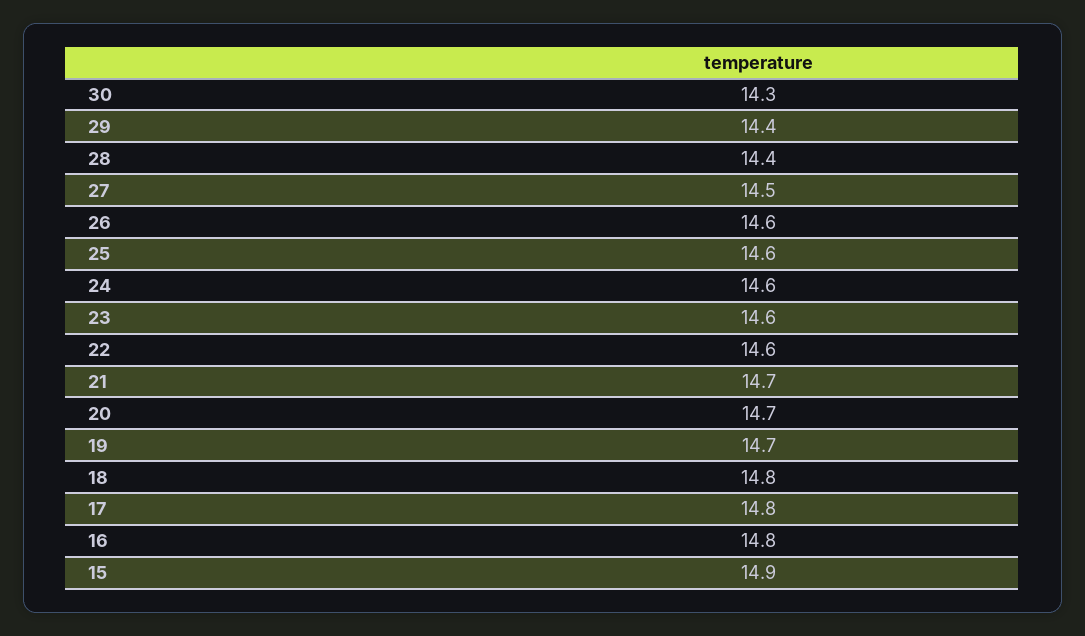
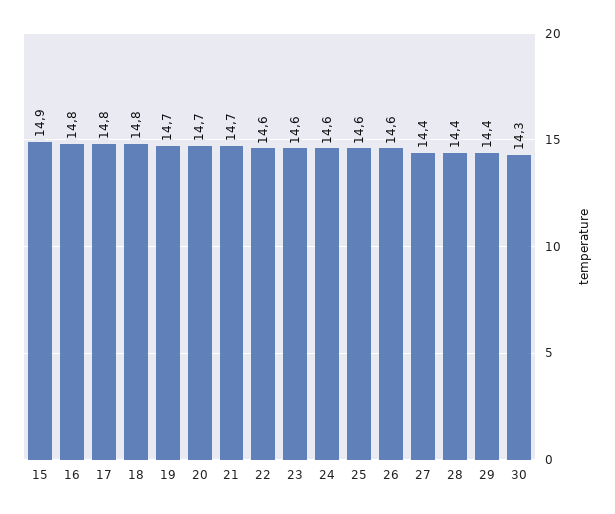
27: 14.5 -> 14.4

